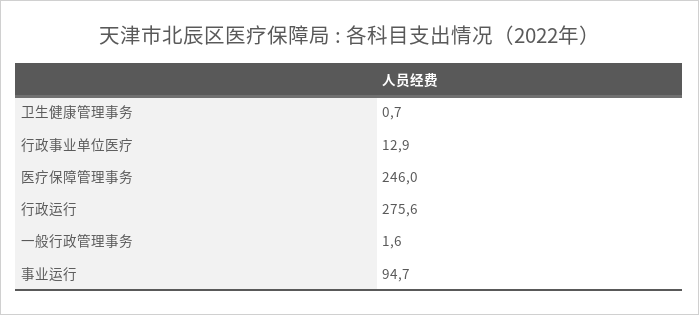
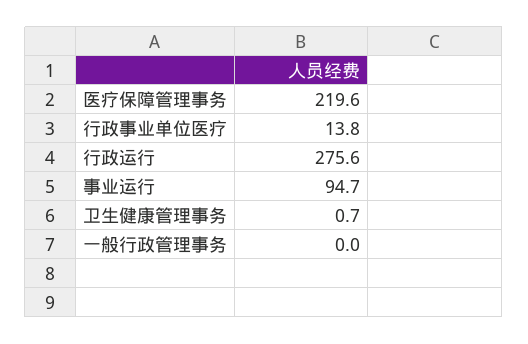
行政事业单位医疗: 12.9 -> 13.8
医疗保障管理事务: 246 -> 219.6
一般行政管理事务: 1.6 -> 0

